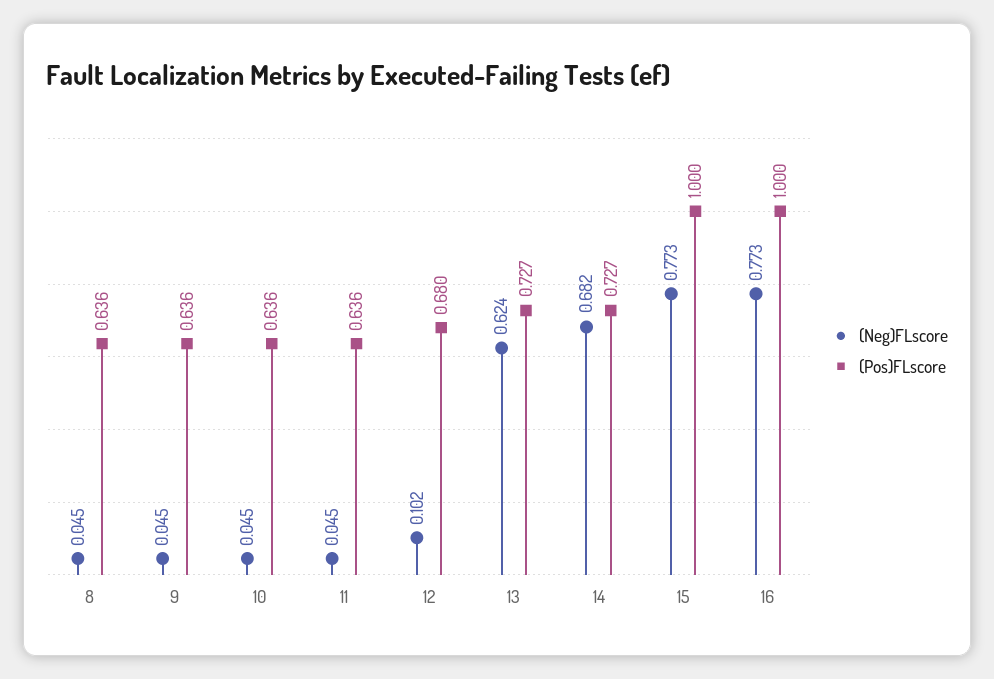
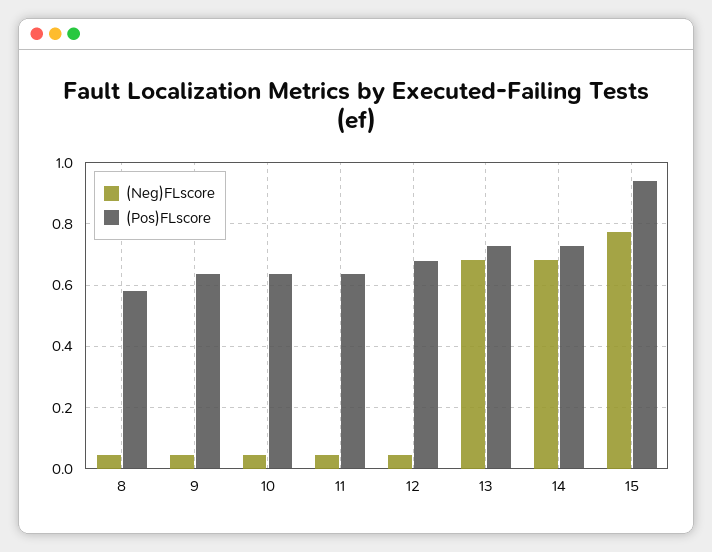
(Pos)FLscore, 8: 0.636 -> 0.58
(Neg)FLscore, 12: 0.102 -> 0.04
(Neg)FLscore, 13: 0.624 -> 0.68
(Pos)FLscore, 15: 1 -> 0.94
(Neg)FLscore, 16: 0.773 -> none
(Pos)FLscore, 16: 1 -> none

